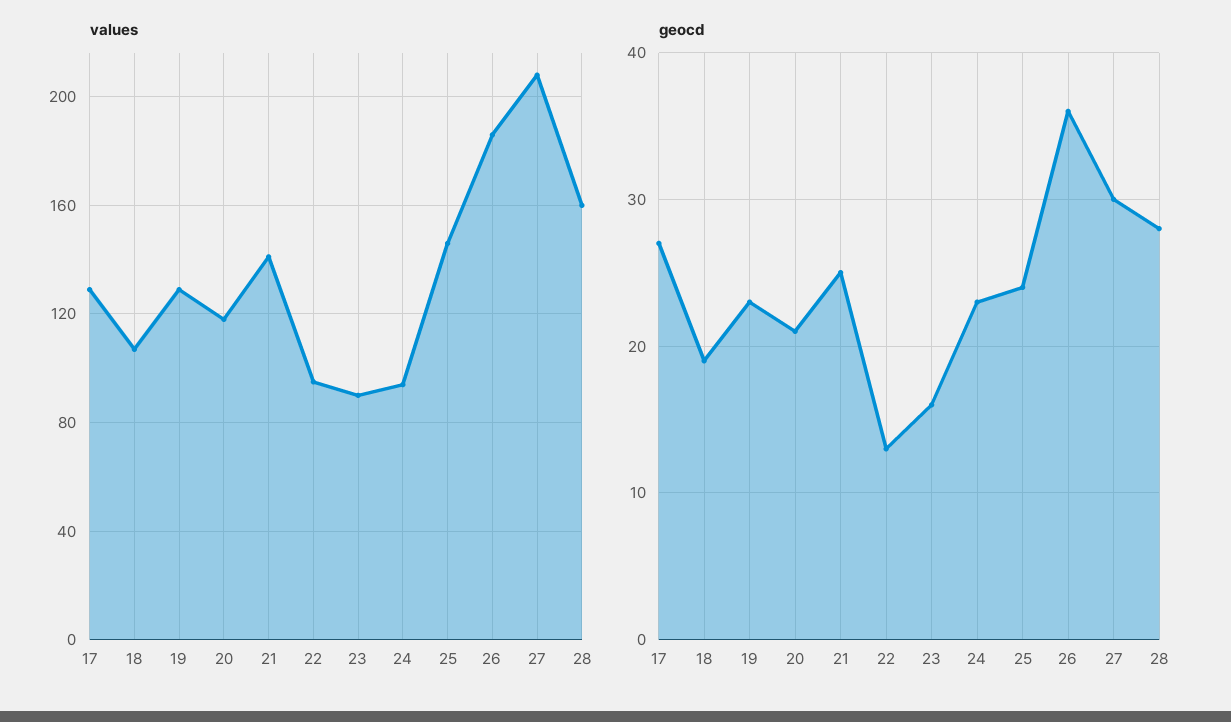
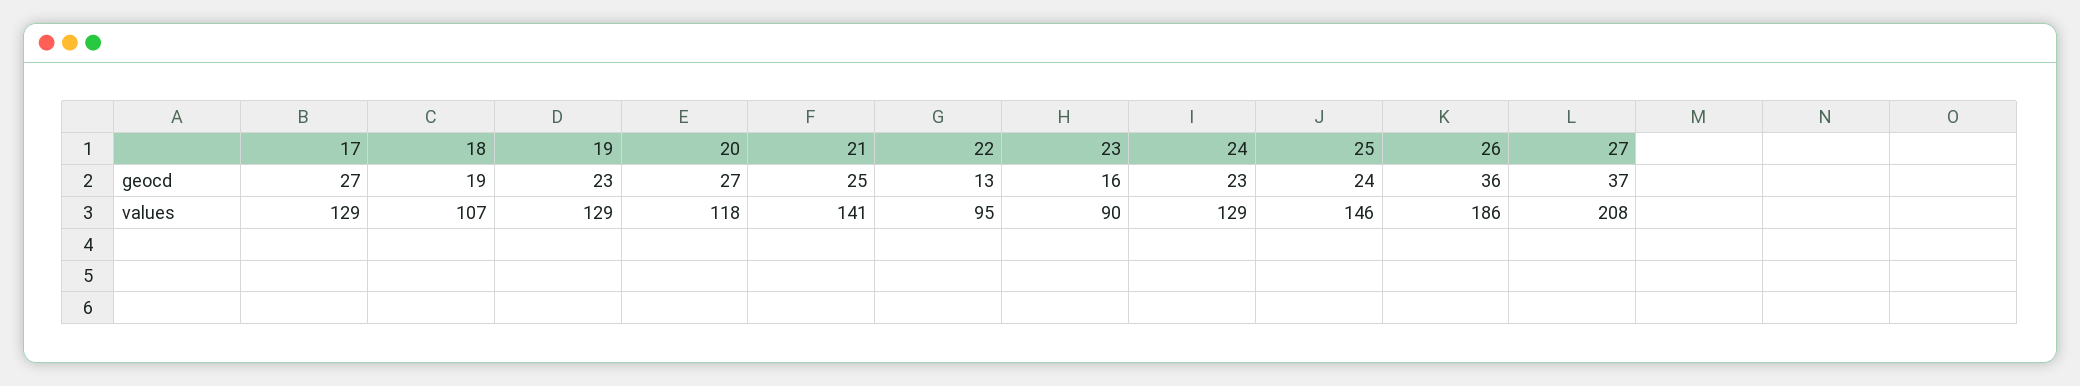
values, 24: 95 -> 129
values, 28: 160 -> none
geocd, 20: 21 -> 27
geocd, 27: 30 -> 37
geocd, 28: 28 -> none

